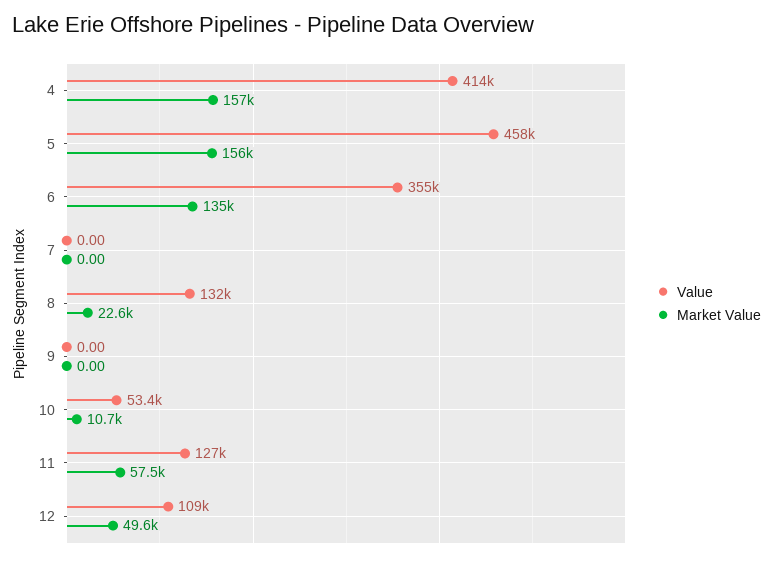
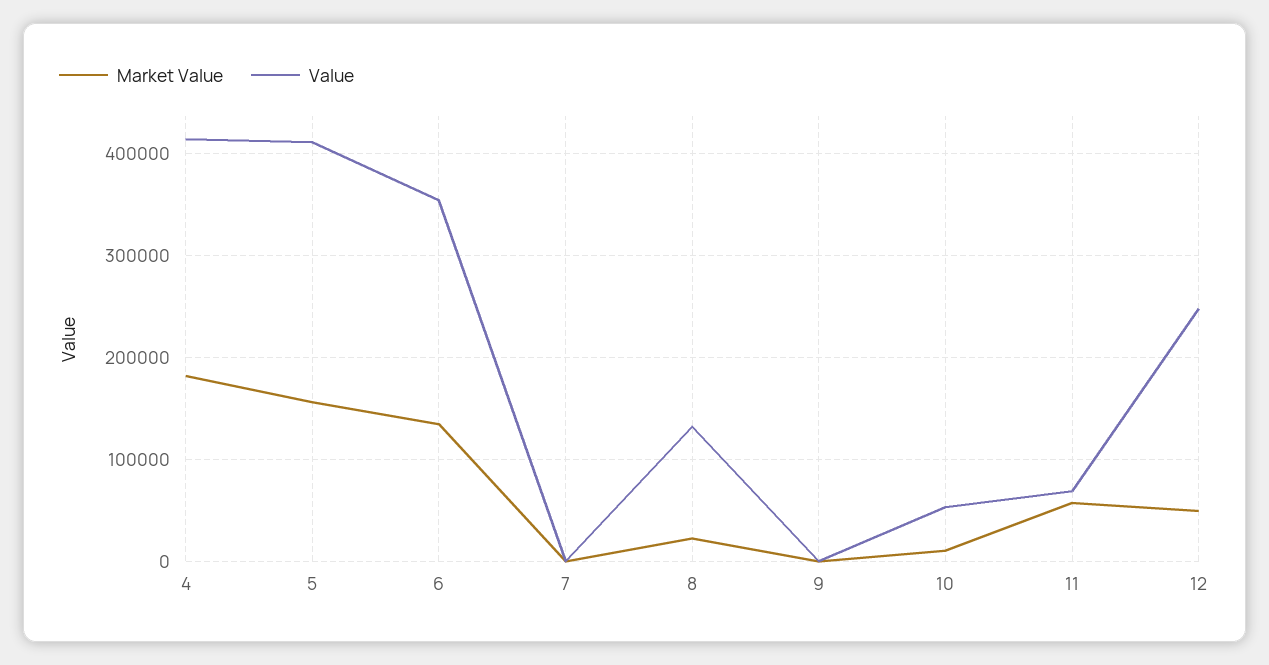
Market Value, 4: 157000 -> 180000
Value, 5: 458000 -> 410000
Value, 11: 127000 -> 70000
Value, 12: 109000 -> 250000

